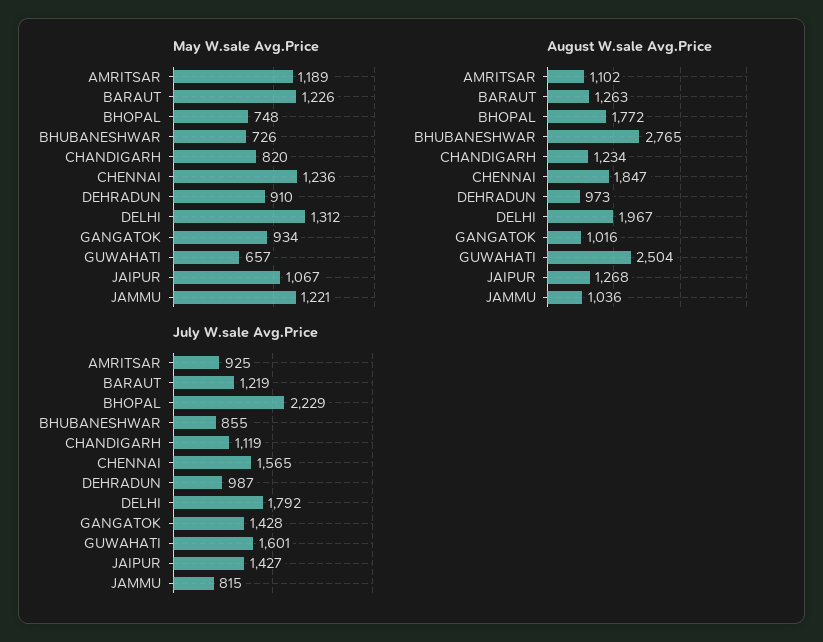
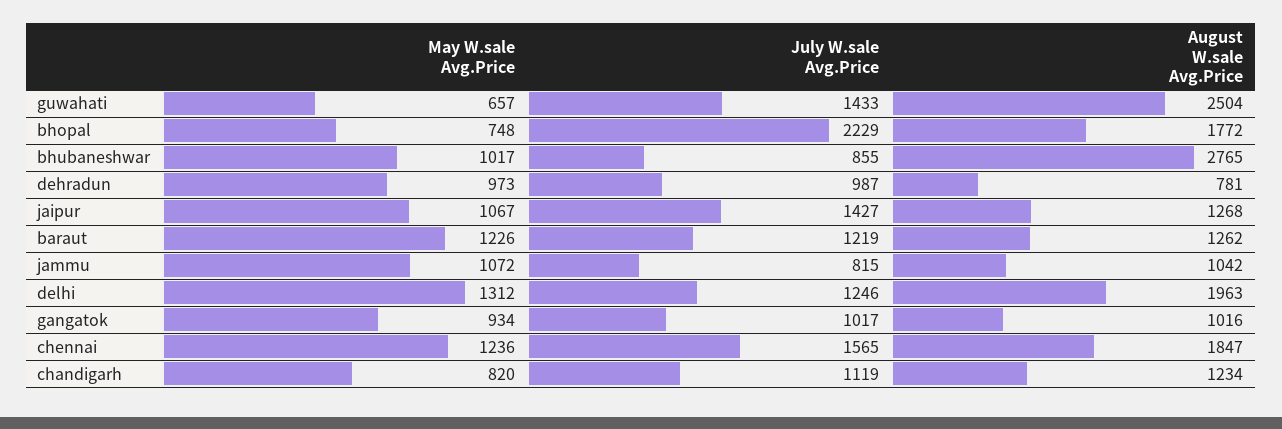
May W.sale Avg.Price, AMRITSAR: 1189 -> none
May W.sale Avg.Price, BHUBANESHWAR: 726 -> 1017
May W.sale Avg.Price, DEHRADUN: 910 -> 973
May W.sale Avg.Price, JAMMU: 1221 -> 1072
August W.sale Avg.Price, AMRITSAR: 1102 -> none
August W.sale Avg.Price, BARAUT: 1263 -> 1262
August W.sale Avg.Price, DEHRADUN: 973 -> 781
August W.sale Avg.Price, DELHI: 1967 -> 1963
August W.sale Avg.Price, JAMMU: 1036 -> 1042
July W.sale Avg.Price, AMRITSAR: 925 -> none
July W.sale Avg.Price, DELHI: 1792 -> 1246
July W.sale Avg.Price, GANGATOK: 1428 -> 1017
July W.sale Avg.Price, GUWAHATI: 1601 -> 1433

